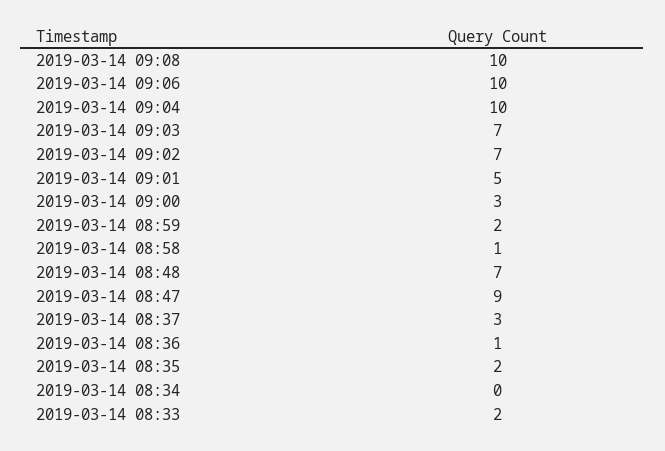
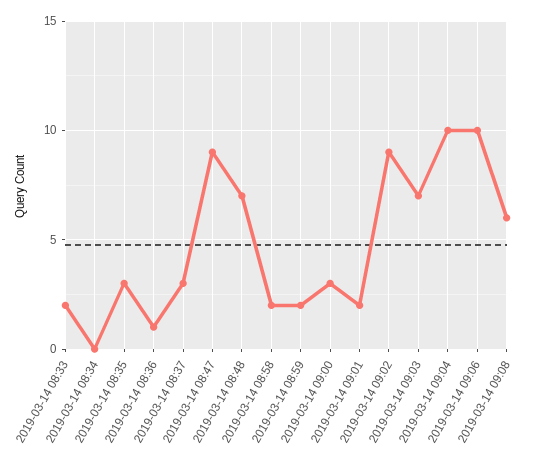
2019-03-14 09:08: 10 -> 6
2019-03-14 09:02: 7 -> 9
2019-03-14 09:01: 5 -> 2
2019-03-14 08:58: 1 -> 2
2019-03-14 08:35: 2 -> 3

